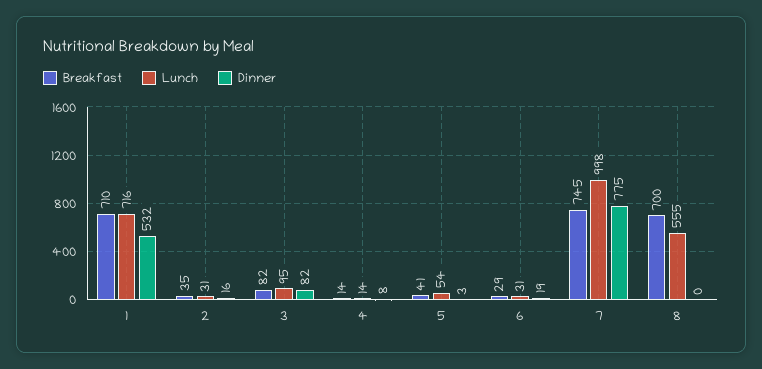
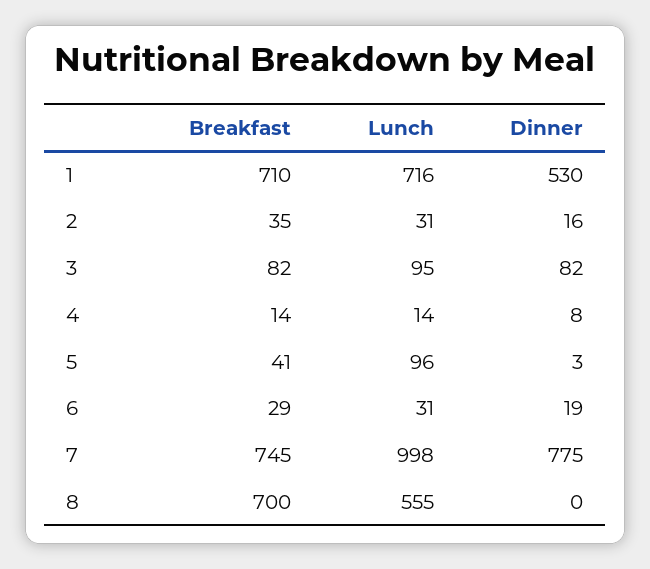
Dinner, 1: 532 -> 530
Lunch, 5: 54 -> 96

